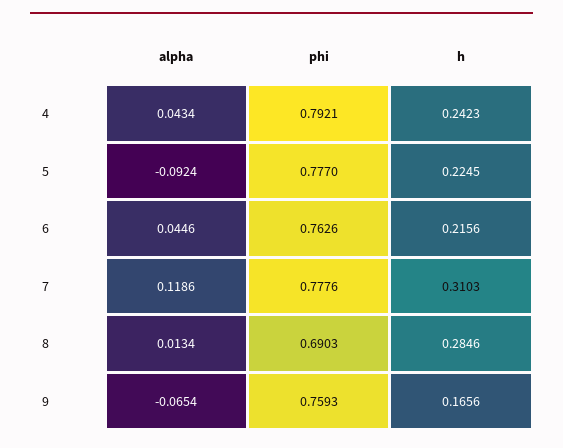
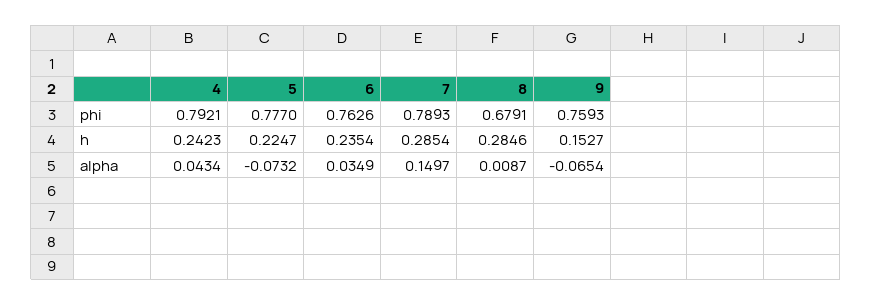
alpha, 5: -0.0924 -> -0.0732
h, 5: 0.2245 -> 0.2247
alpha, 6: 0.0446 -> 0.0349
h, 6: 0.2156 -> 0.2354
alpha, 7: 0.1186 -> 0.1497
phi, 7: 0.7776 -> 0.7893
h, 7: 0.3103 -> 0.2854
alpha, 8: 0.0134 -> 0.0087
phi, 8: 0.6903 -> 0.6791
h, 9: 0.1656 -> 0.1527

